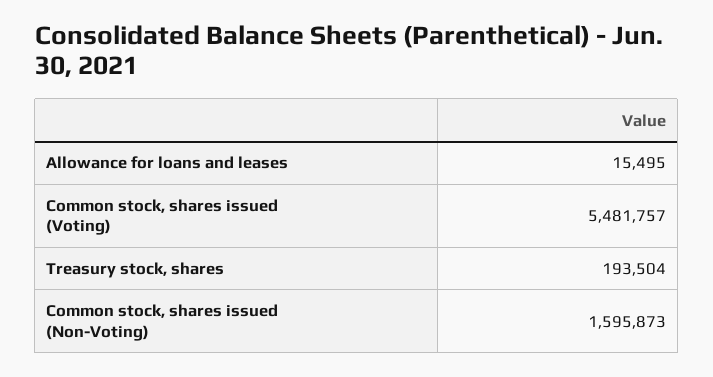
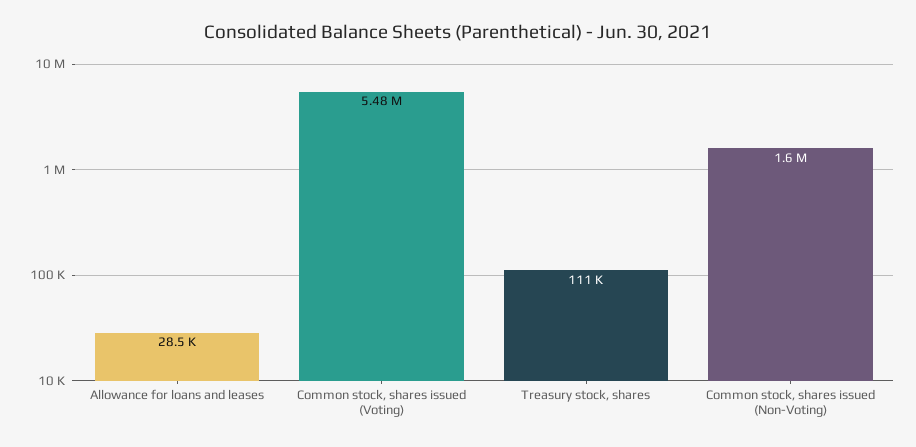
Allowance for loans and leases: 15495 -> 28500
Treasury stock, shares: 193504 -> 111000

